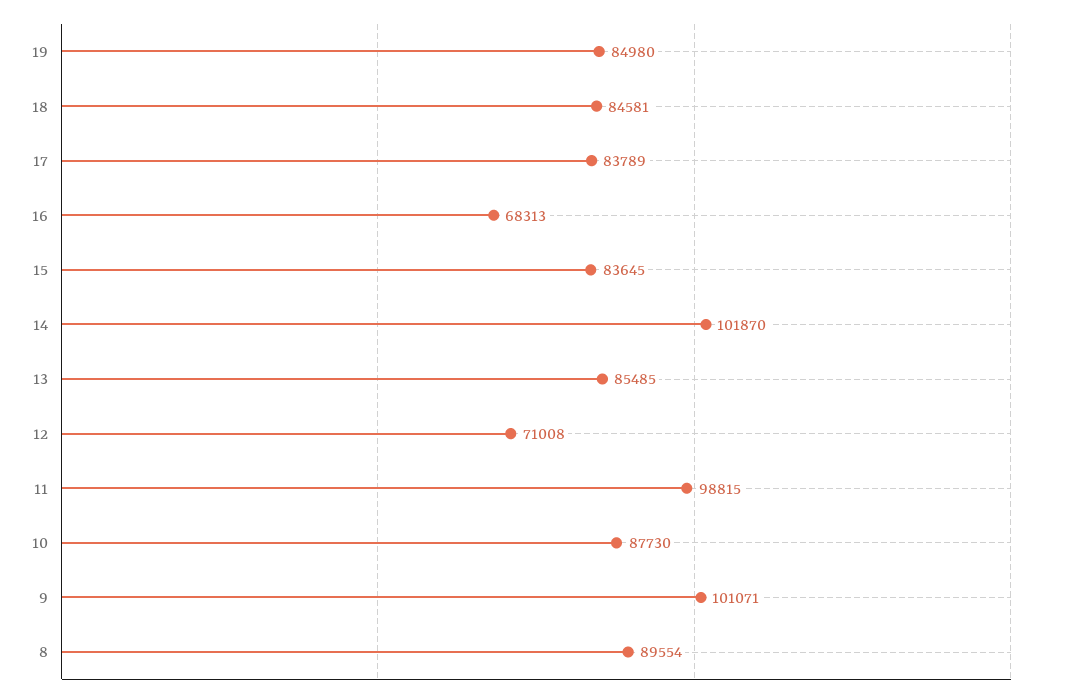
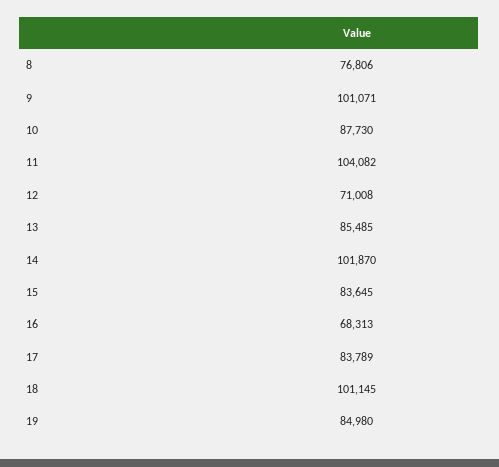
18: 84581 -> 101145
11: 98815 -> 104082
8: 89554 -> 76806

